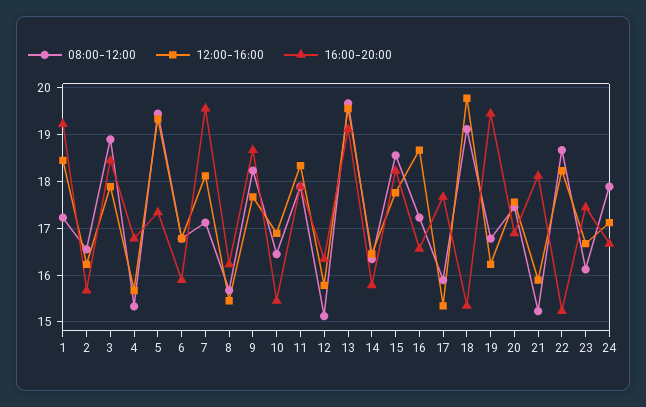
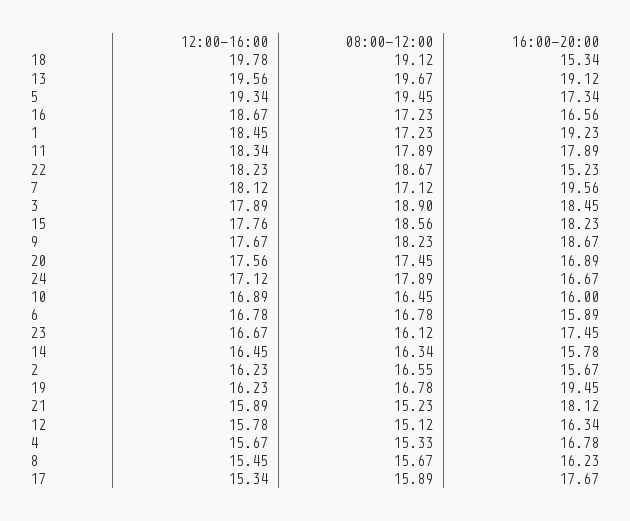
16:00-20:00, 10: 15.4 -> 16

